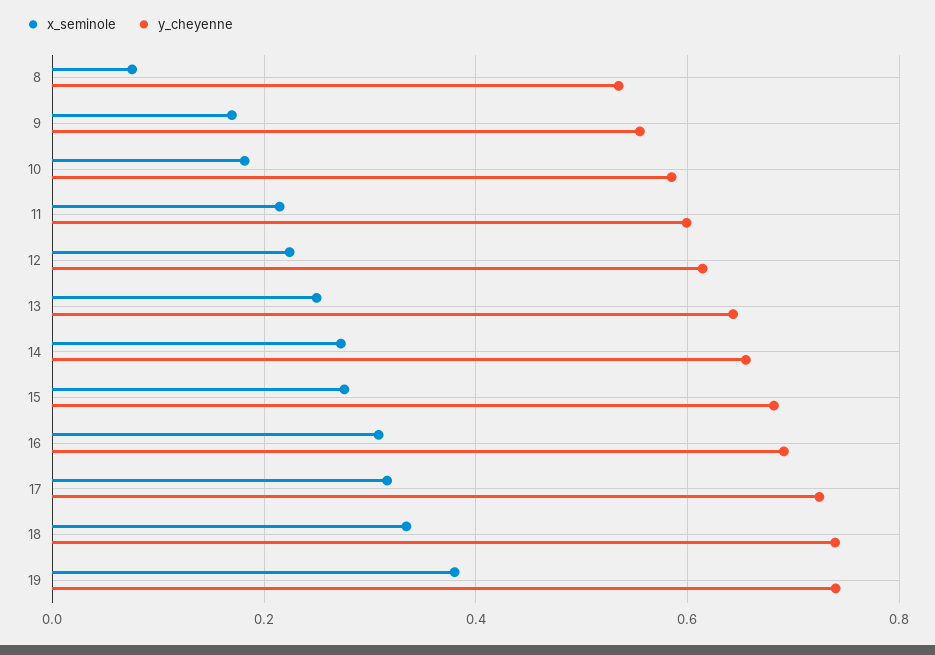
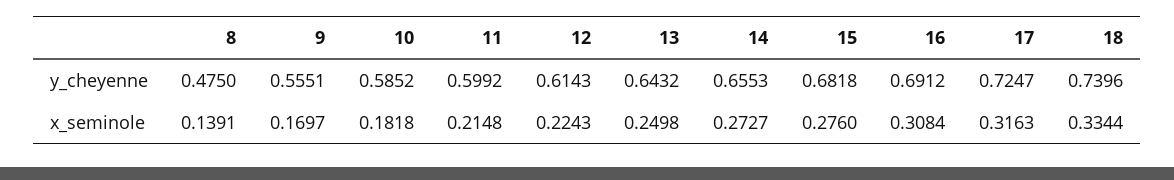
x_seminole, 8: 0.08 -> 0.1391
y_cheyenne, 8: 0.54 -> 0.475
x_seminole, 19: 0.38 -> none
y_cheyenne, 19: 0.74 -> none

